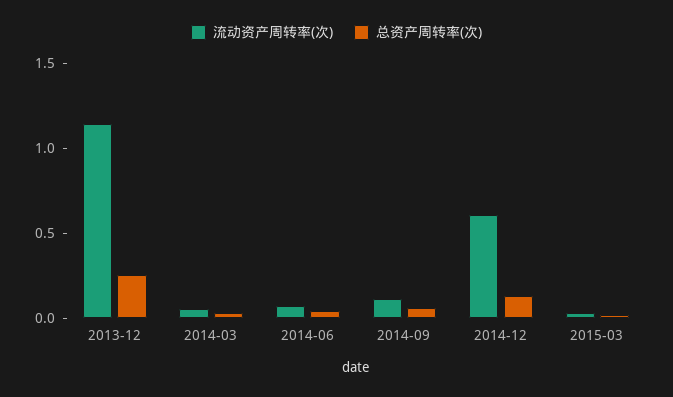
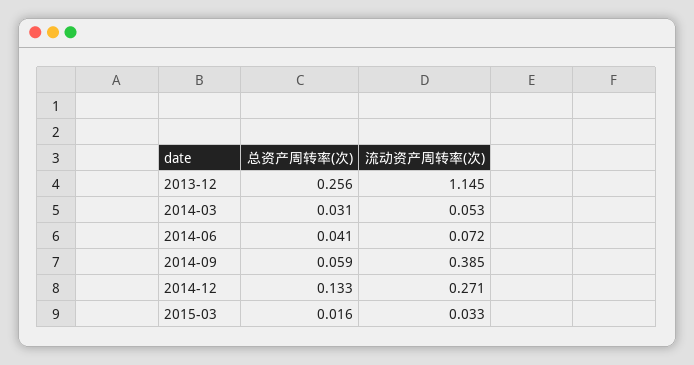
流动资产周转率(次), 2014-09: 0.1 -> 0.385
流动资产周转率(次), 2014-12: 0.6 -> 0.271

